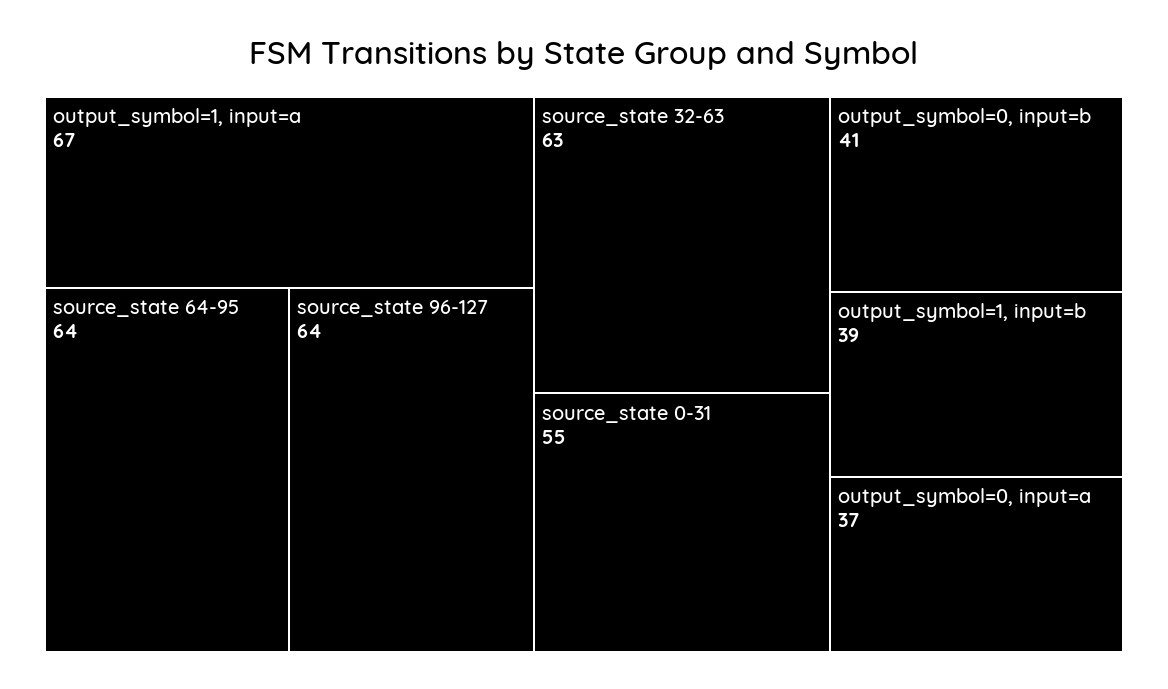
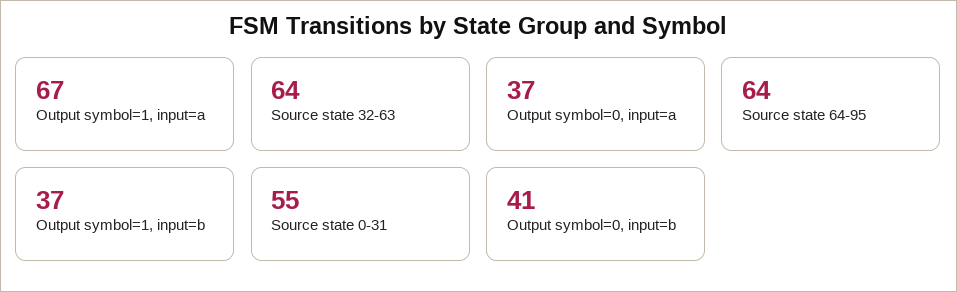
source_state 96-127: 64 -> none
source_state 32-63: 63 -> 64
output_symbol=1, input=b: 39 -> 37

